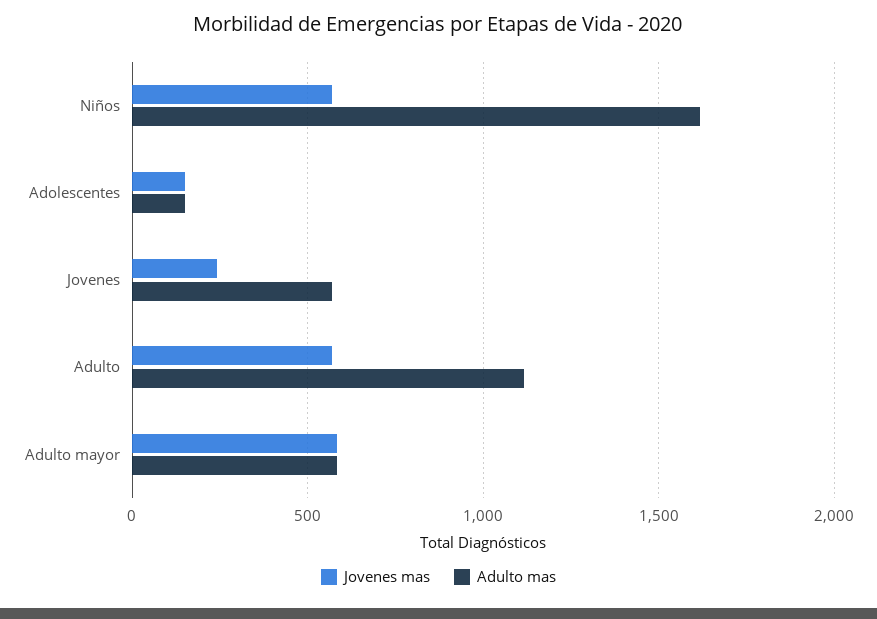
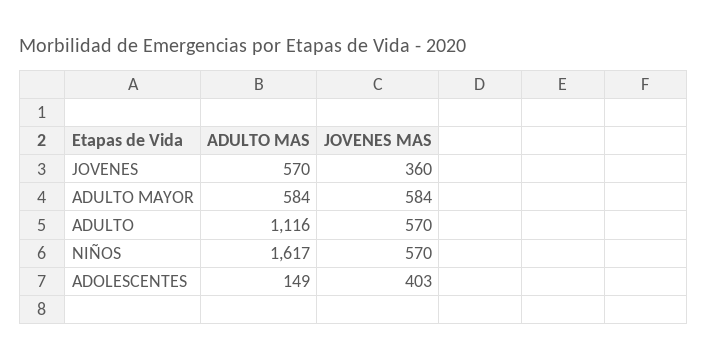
Jovenes mas, Adolescentes: 150 -> 403
Jovenes mas, Jovenes: 250 -> 360

